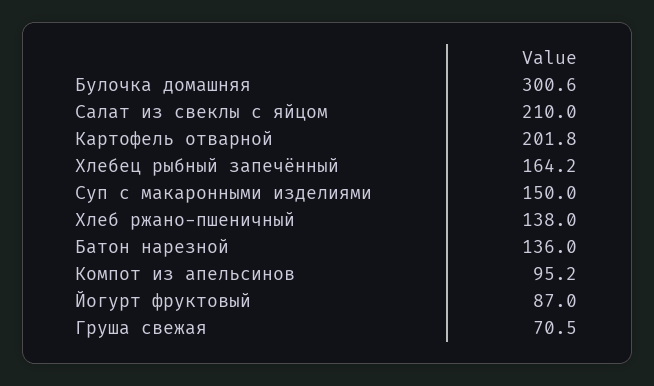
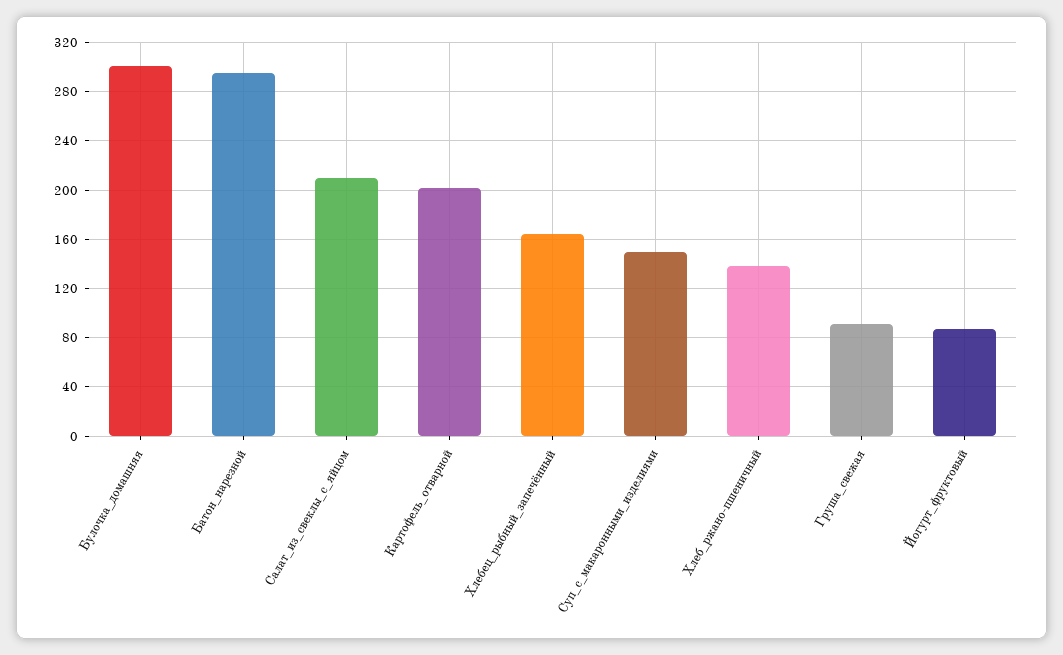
Батон нарезной: 136 -> 295
Компот из апельсинов: 95.2 -> none
Груша свежая: 70.5 -> 90

